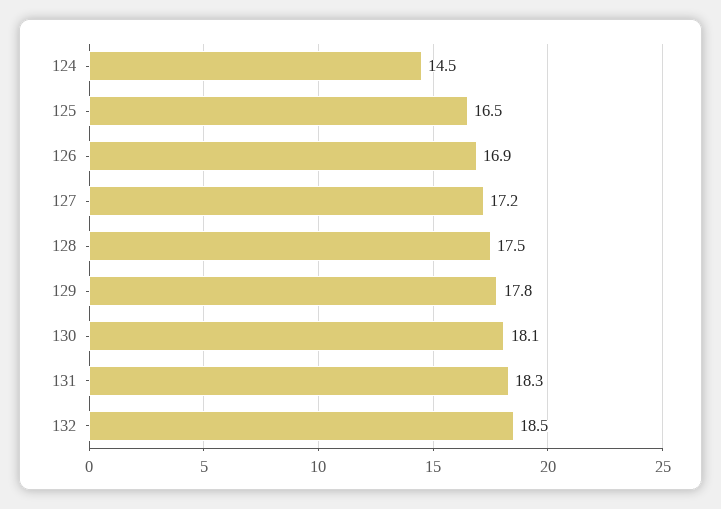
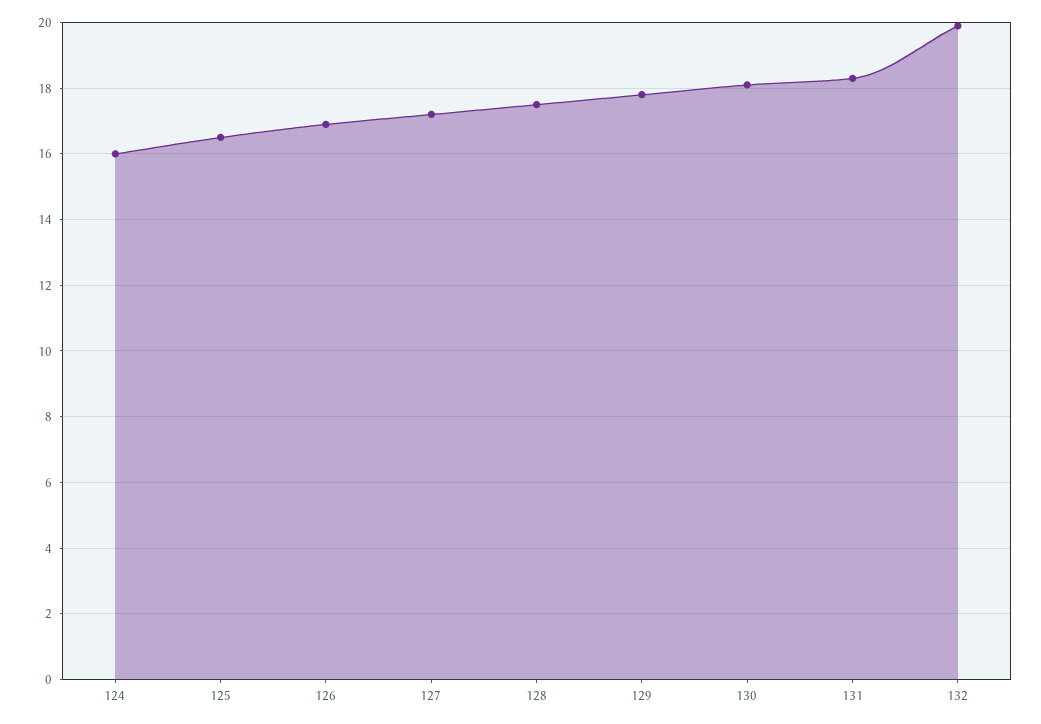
124: 14.5 -> 16
132: 18.5 -> 20

